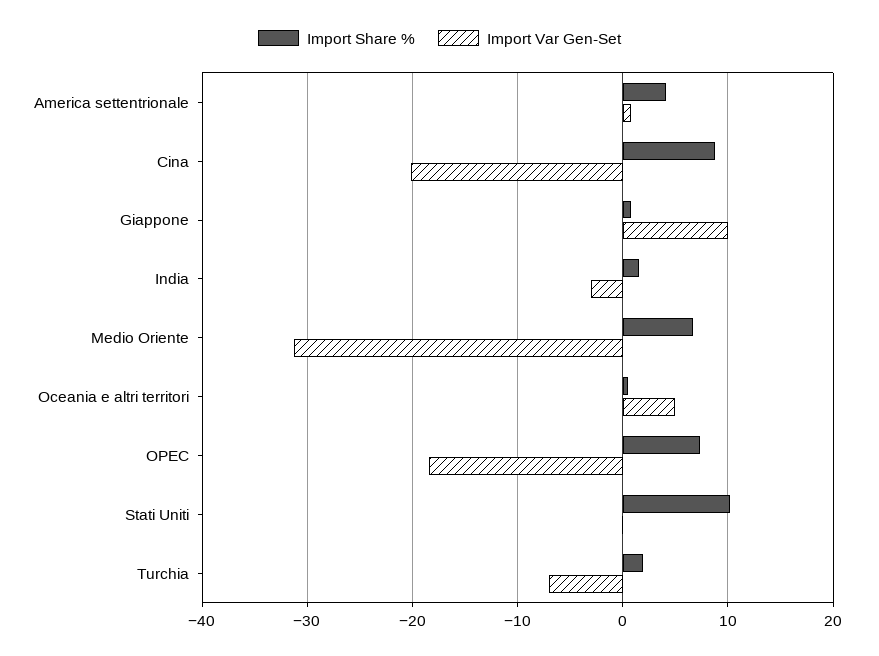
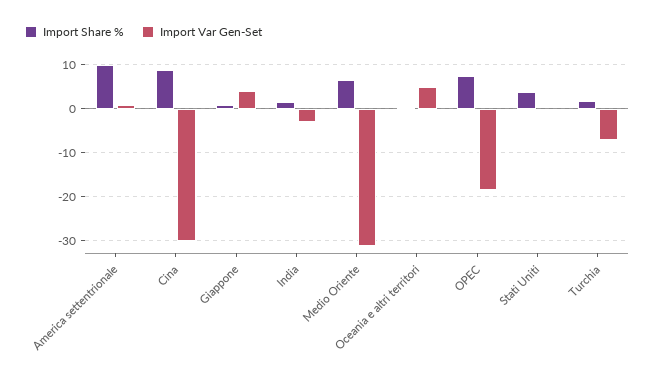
Import Share %, America settentrionale: 4 -> 10
Import Var Gen-Set, Cina: -20 -> -30
Import Var Gen-Set, Giappone: 10 -> 4
Import Share %, Stati Uniti: 10 -> 4

